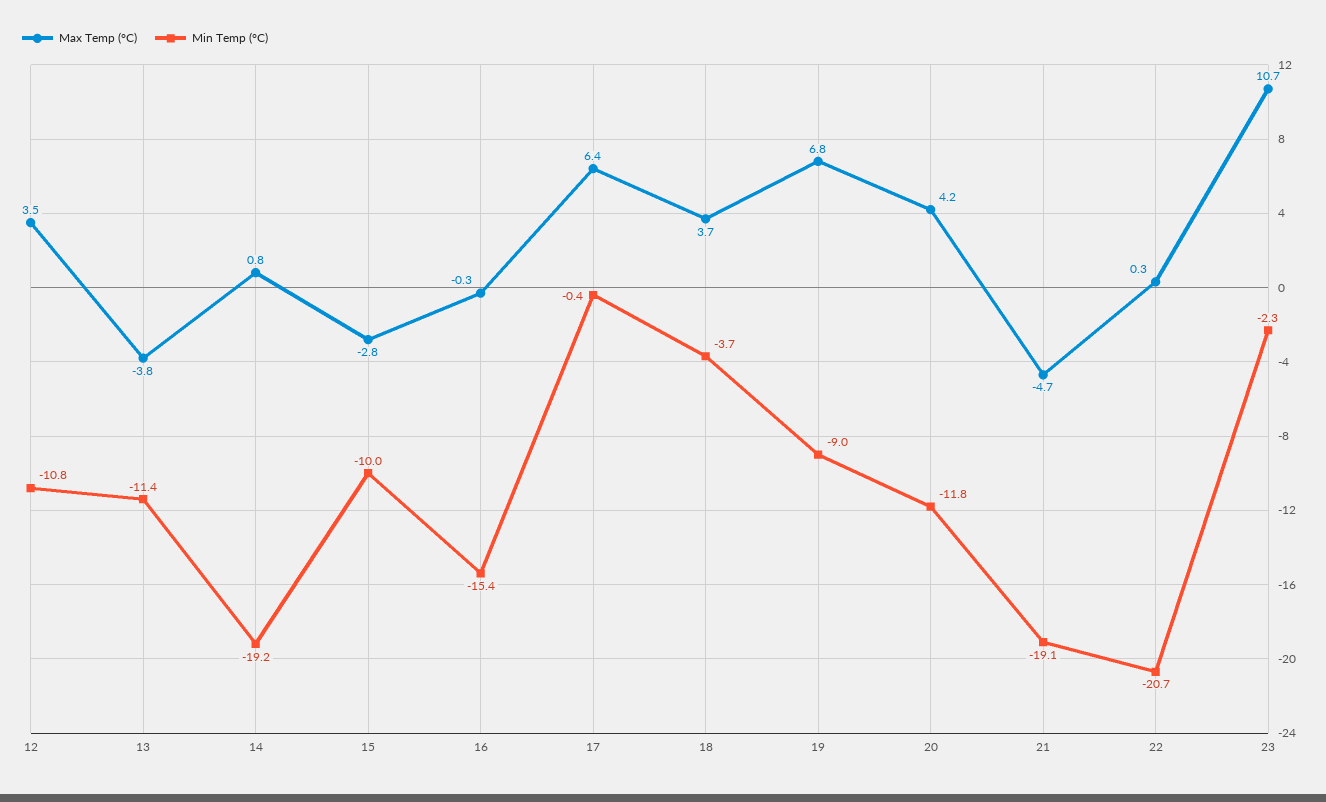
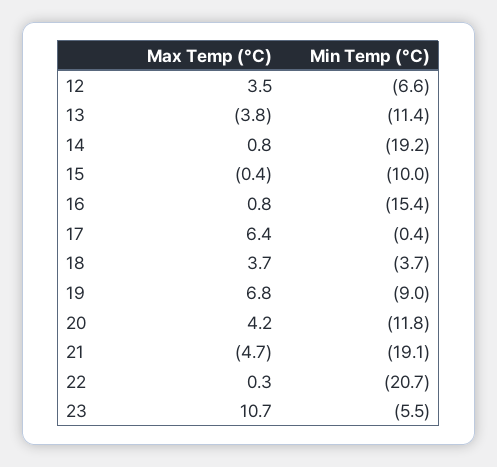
Min Temp (°C), 12: -10.8 -> -6.6
Max Temp (°C), 15: -2.8 -> -0.4
Max Temp (°C), 16: -0.3 -> 0.8
Min Temp (°C), 23: -2.3 -> -5.5

